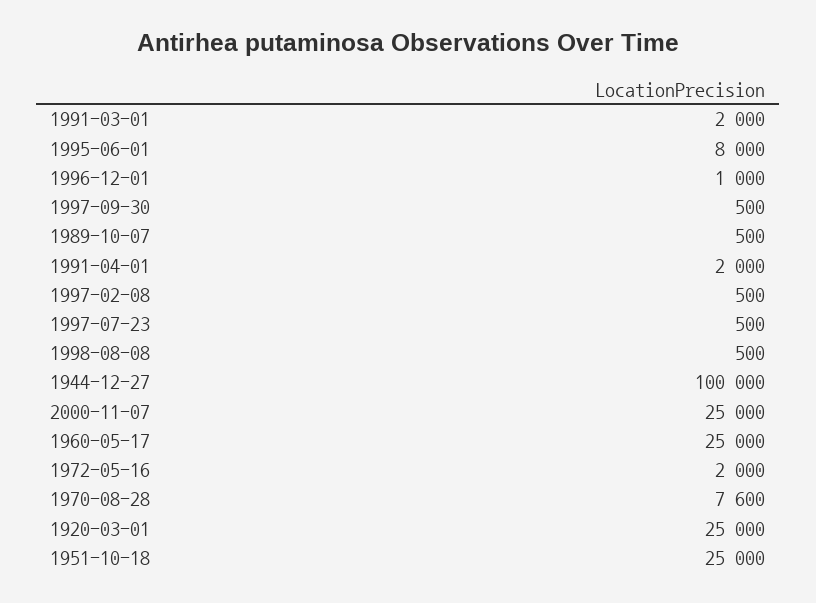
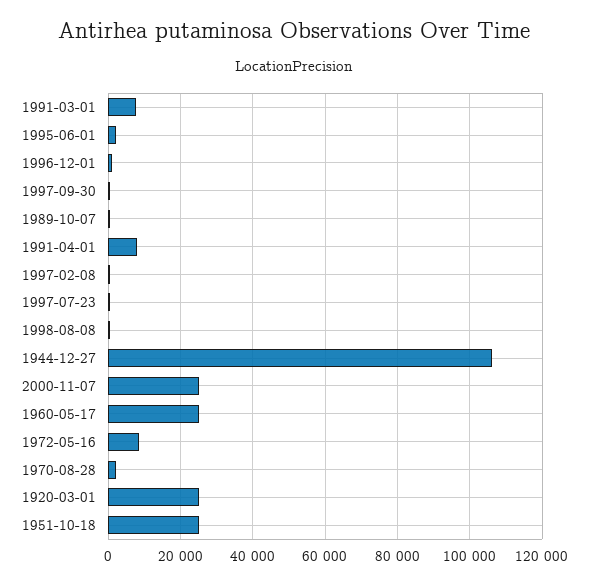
1991-03-01: 2000 -> 8000
1995-06-01: 8000 -> 2000
1991-04-01: 2000 -> 8000
1944-12-27: 100000 -> 106000
1972-05-16: 2000 -> 8000
1970-08-28: 7600 -> 2000

